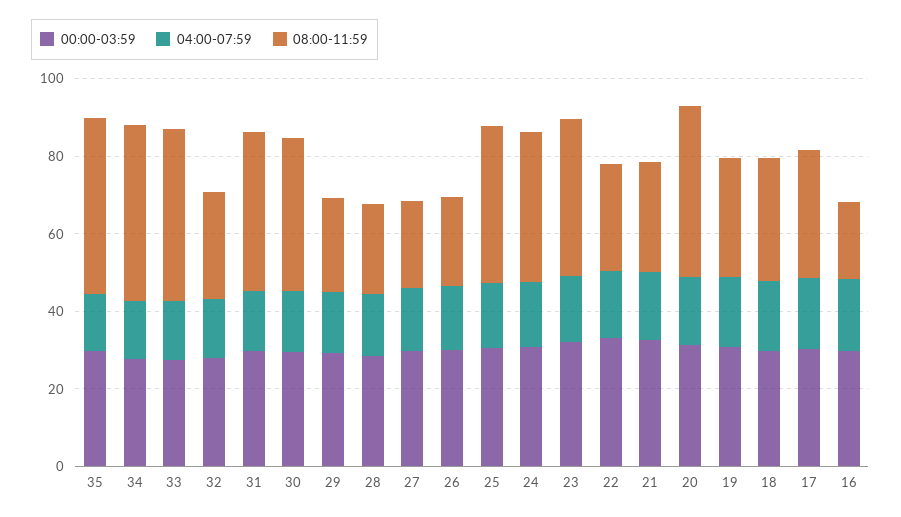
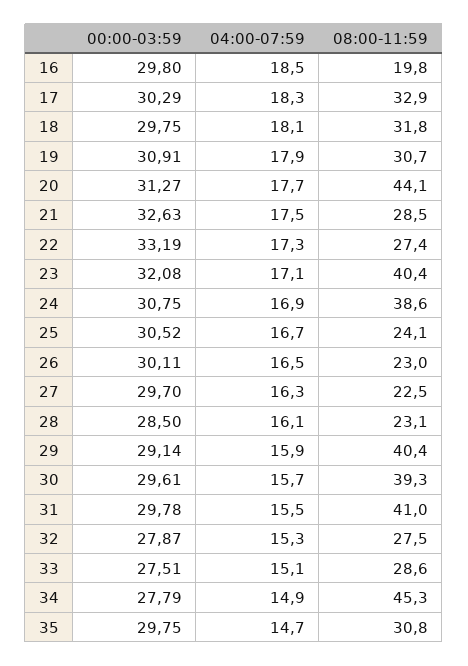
08:00-11:59, 35: 45 -> 30.8
08:00-11:59, 33: 45 -> 28.6
08:00-11:59, 29: 25 -> 40.4
08:00-11:59, 25: 40 -> 24.1

